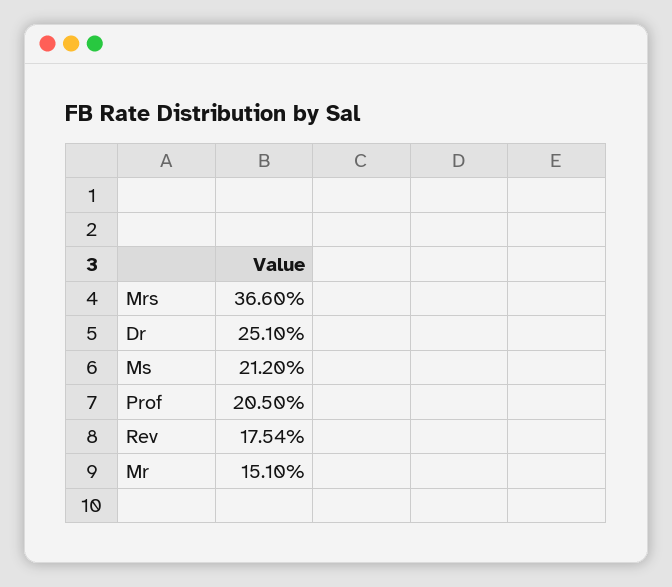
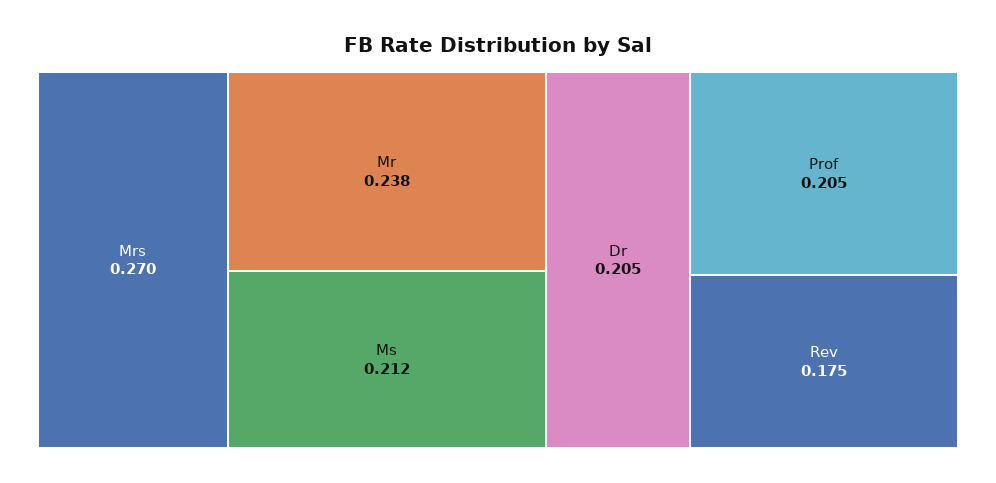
Mrs: 0.366 -> 0.27
Dr: 0.251 -> 0.205
Mr: 0.151 -> 0.238

